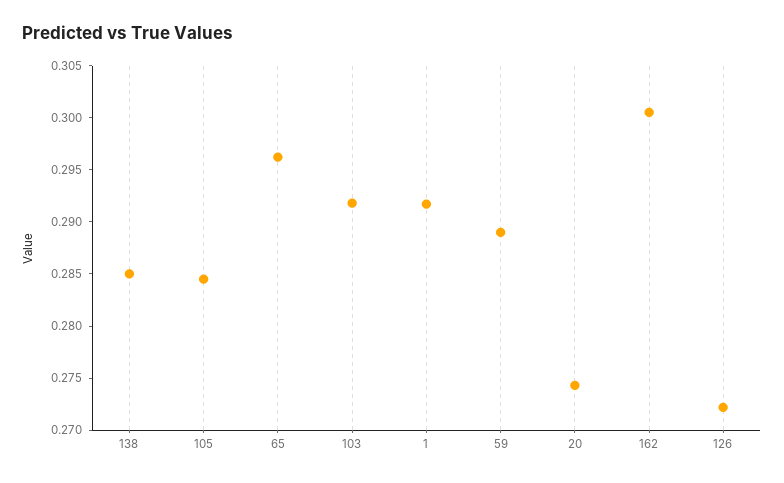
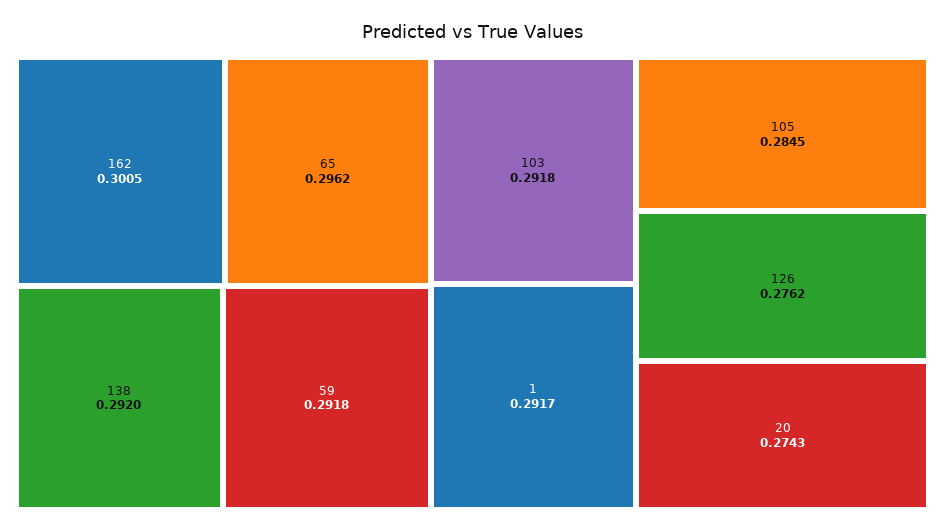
138: 0.285 -> 0.292
59: 0.289 -> 0.2918
126: 0.272 -> 0.2762

